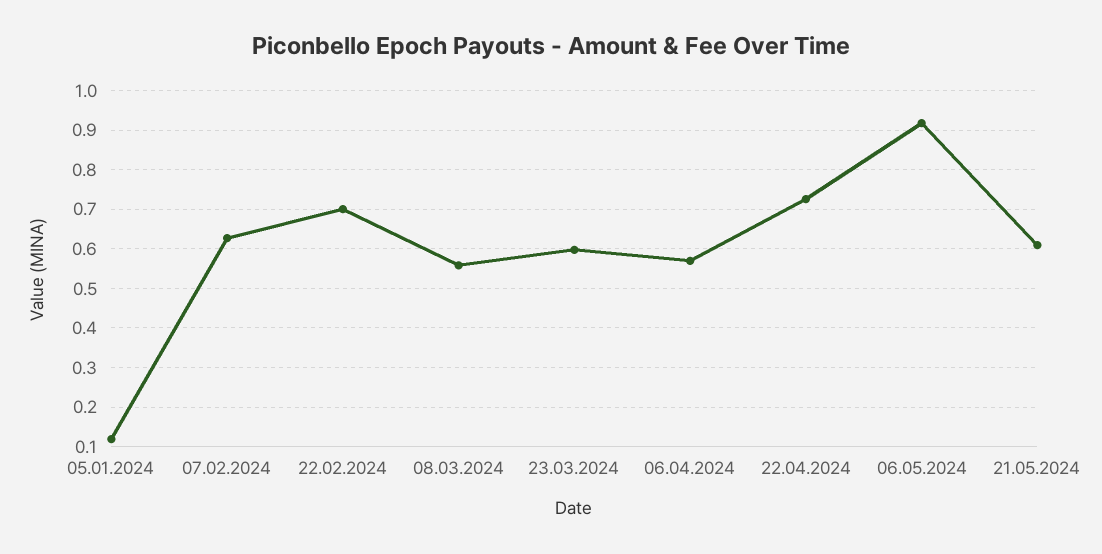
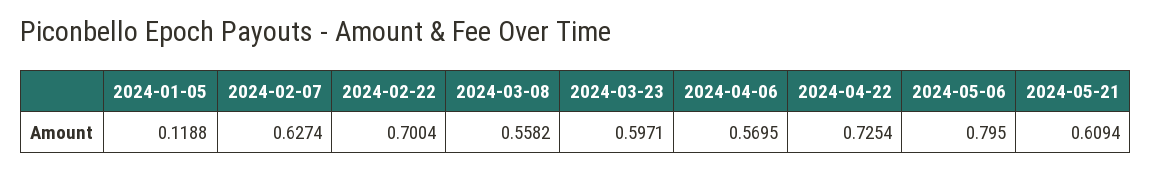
06.05.2024: 0.92 -> 0.795

